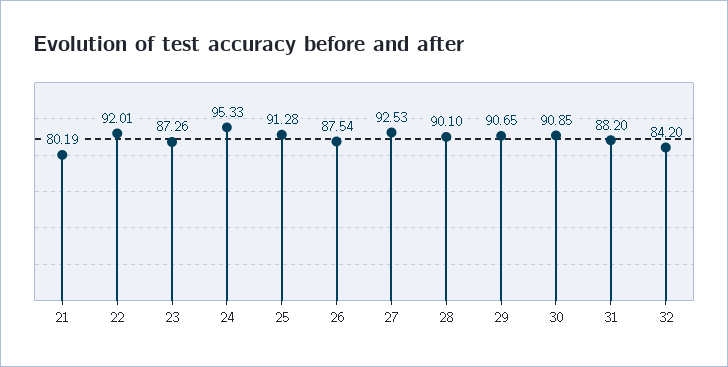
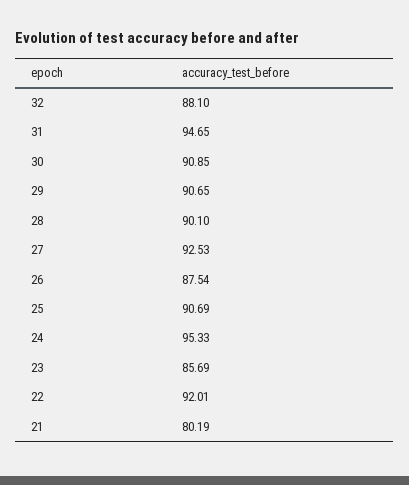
23: 87.26 -> 85.69
25: 91.28 -> 90.69
31: 88.2 -> 94.65
32: 84.2 -> 88.1

